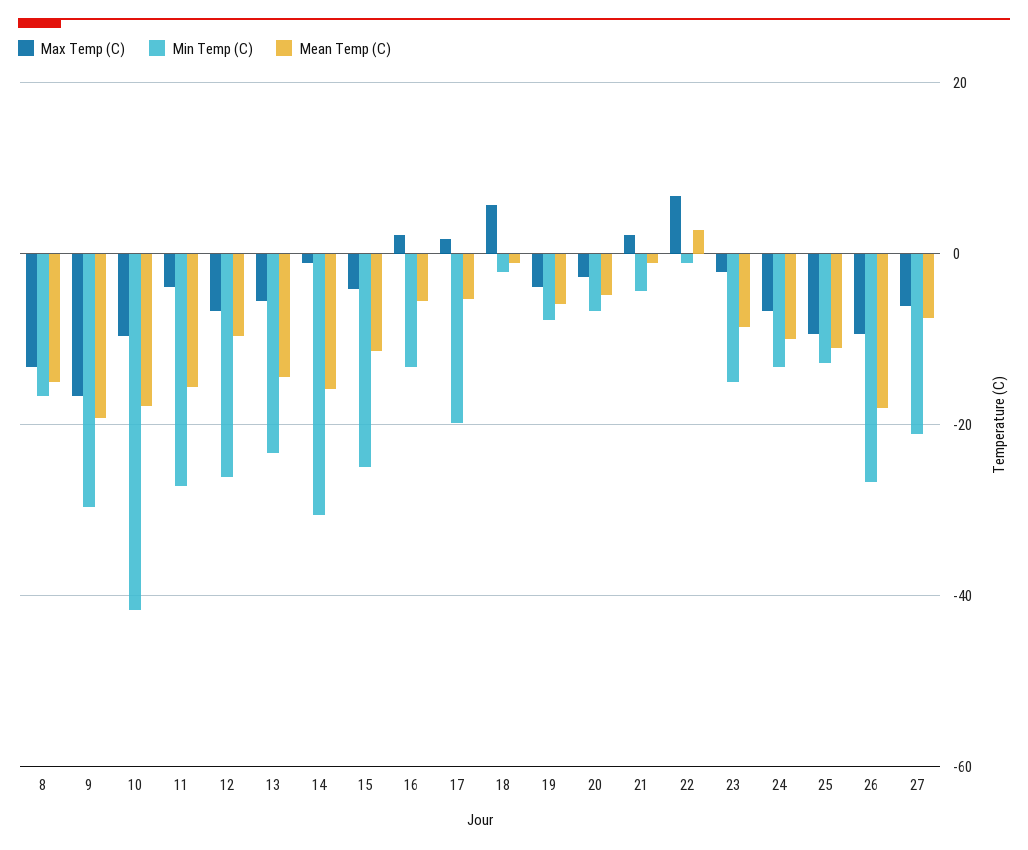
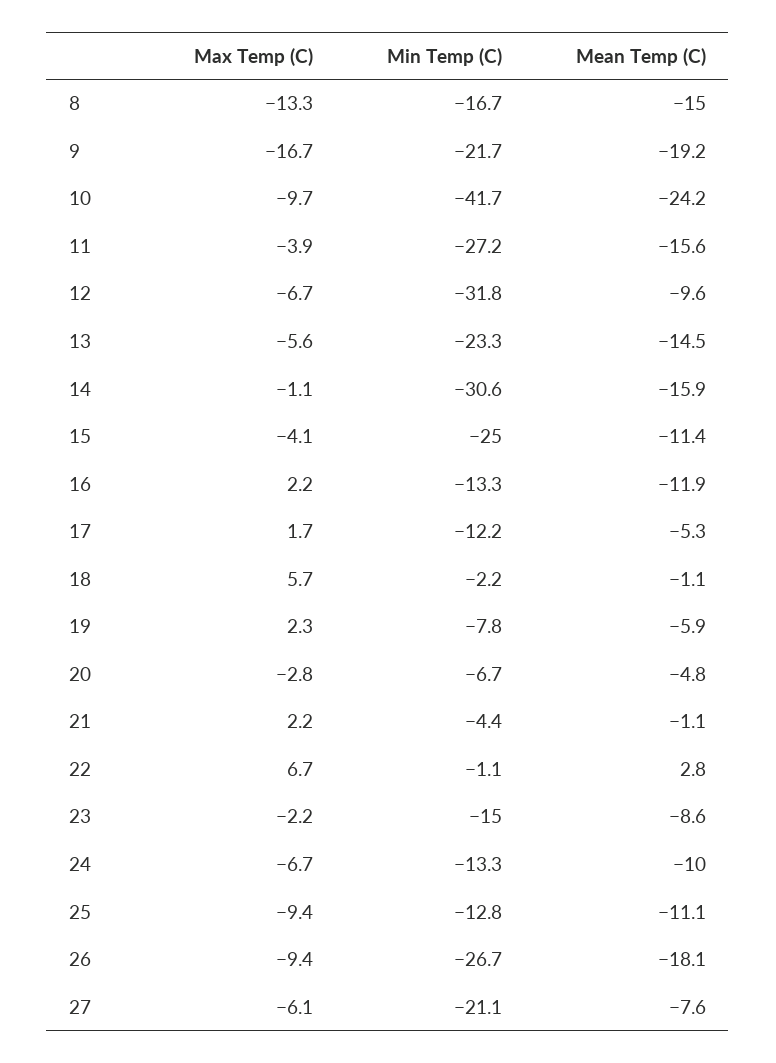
Min Temp (C), 9: -30 -> -21.7
Mean Temp (C), 10: -18 -> -24.2
Min Temp (C), 12: -26 -> -31.8
Mean Temp (C), 16: -6 -> -11.9
Min Temp (C), 17: -20 -> -12.2
Max Temp (C), 19: -4 -> 2.3

